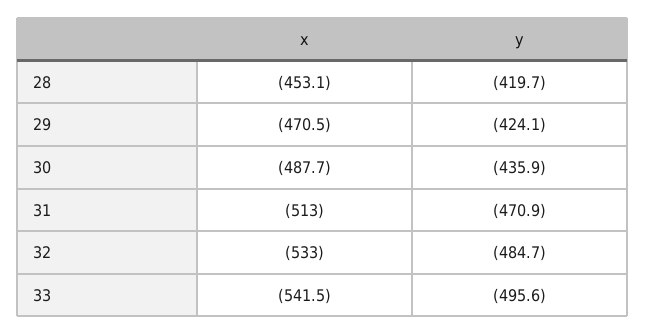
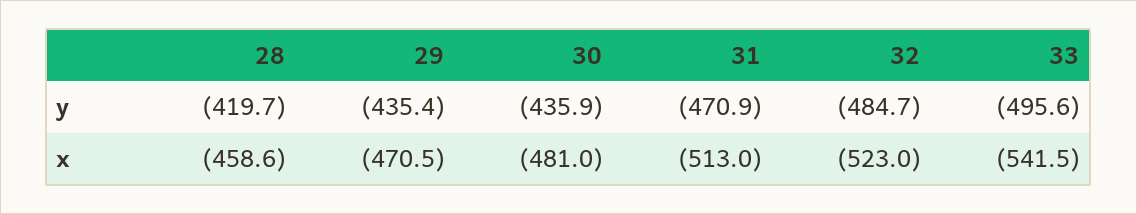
x, 28: -453.1 -> -458.6
y, 29: -424.1 -> -435.4
x, 30: -487.7 -> -481
x, 32: -533 -> -523

